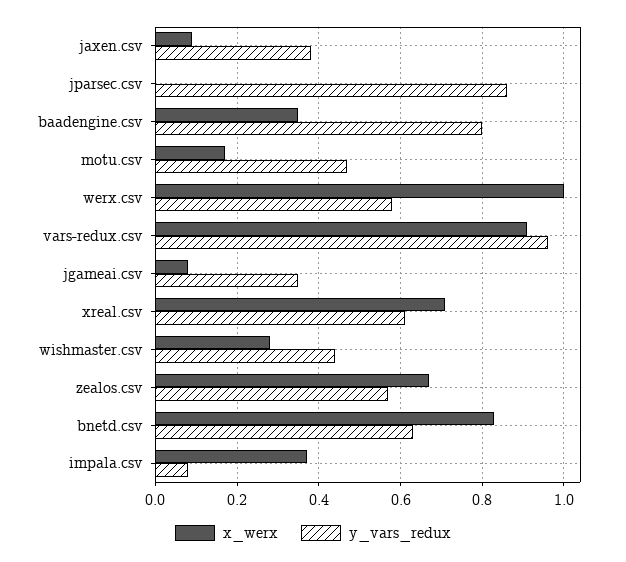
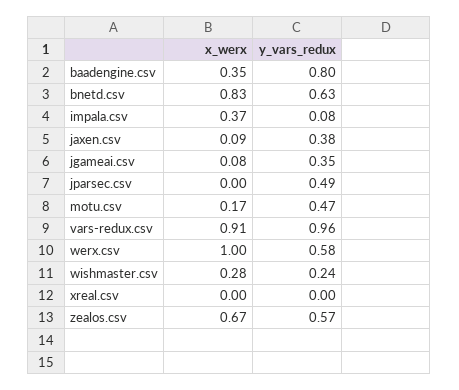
y_vars_redux, jparsec.csv: 0.85 -> 0.49
x_werx, xreal.csv: 0.7 -> 0
y_vars_redux, xreal.csv: 0.6 -> 0
y_vars_redux, wishmaster.csv: 0.45 -> 0.24

